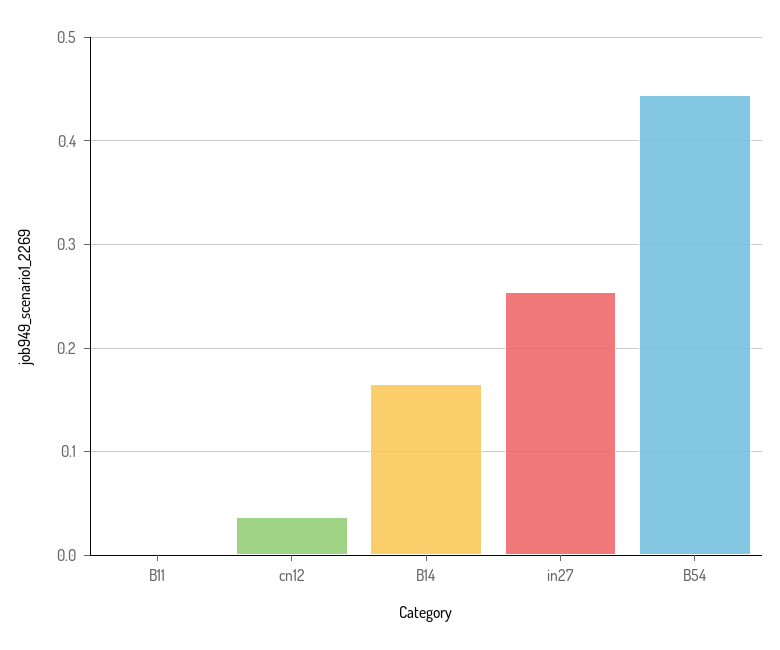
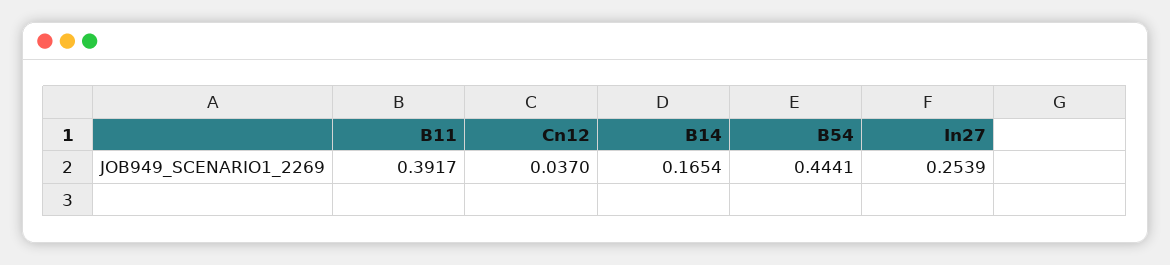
B11: 0 -> 0.3917

